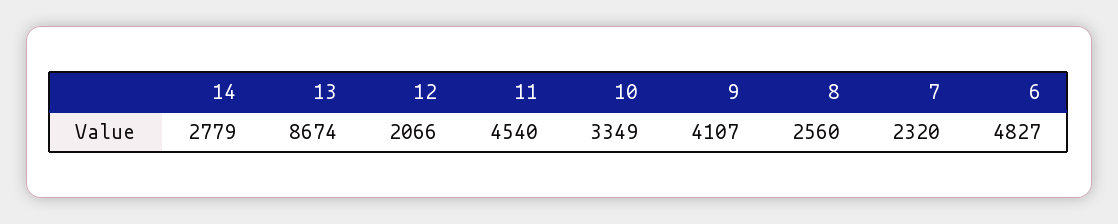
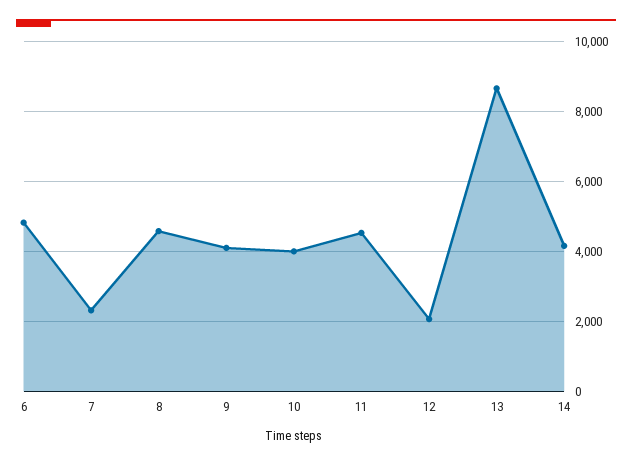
14: 2779 -> 4200
10: 3349 -> 4000
8: 2560 -> 4600

